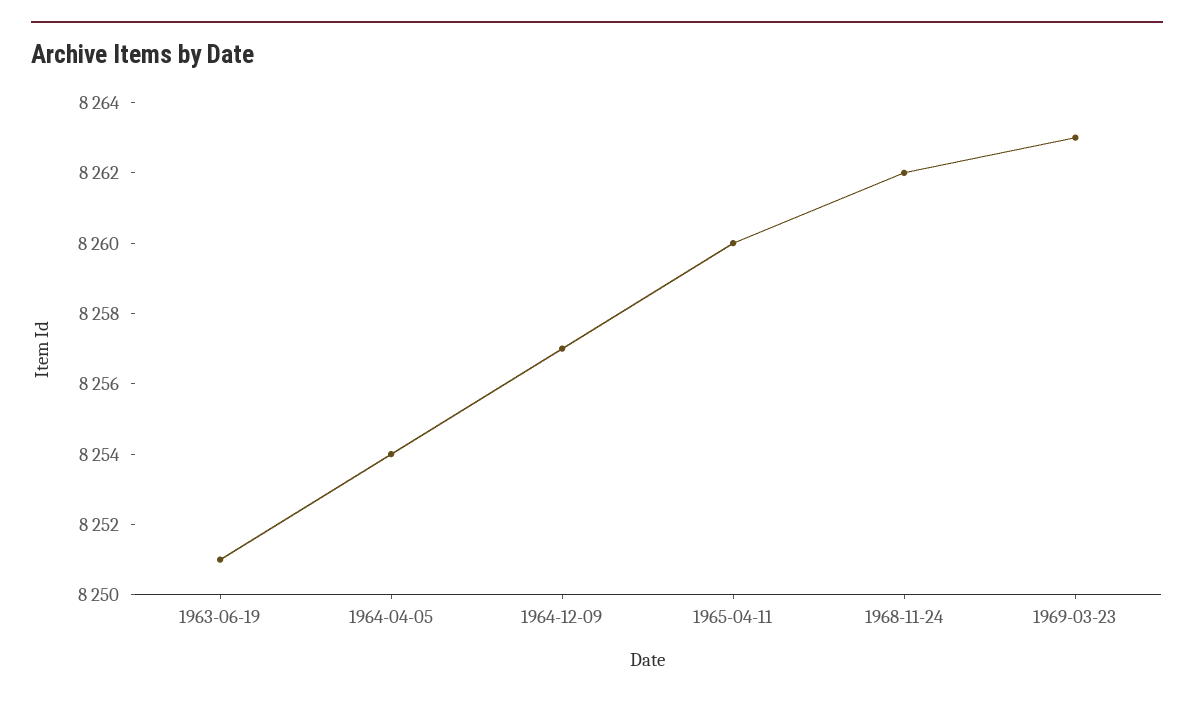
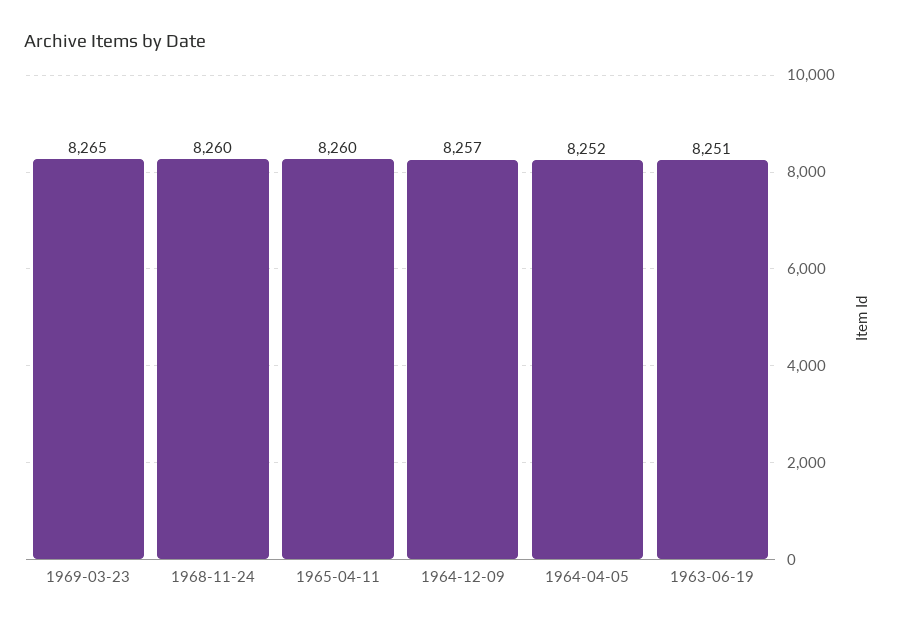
1964-04-05: 8254 -> 8252
1968-11-24: 8262 -> 8260
1969-03-23: 8263 -> 8265

